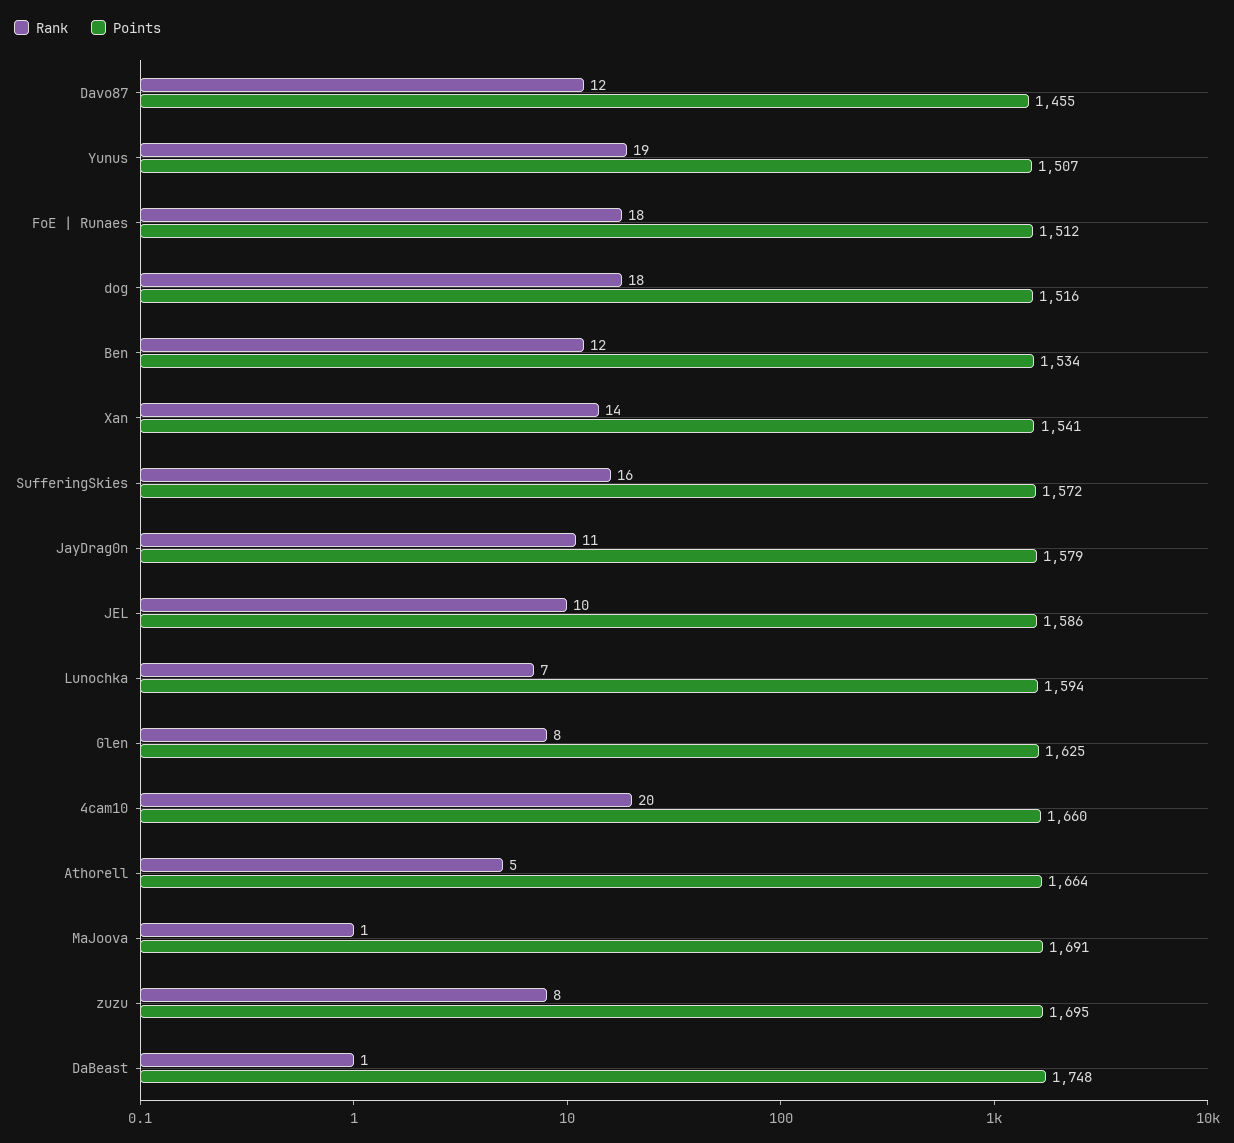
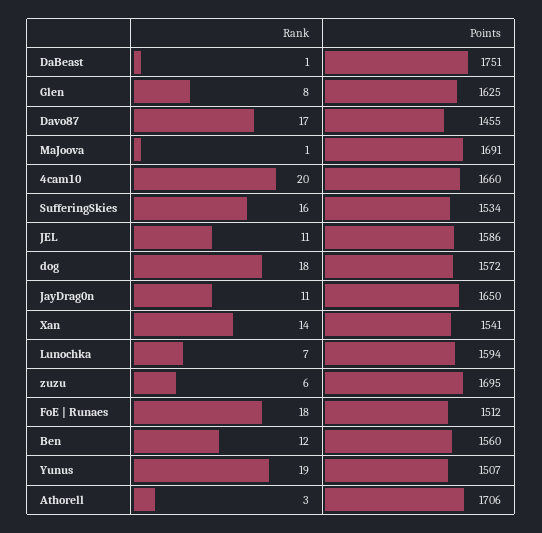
Rank, Davo87: 12 -> 17
Points, dog: 1516 -> 1572
Points, Ben: 1534 -> 1560
Points, SufferingSkies: 1572 -> 1534
Points, JayDrag0n: 1579 -> 1650
Rank, JEL: 10 -> 11
Rank, Athorell: 5 -> 3
Points, Athorell: 1664 -> 1706
Rank, zuzu: 8 -> 6
Points, DaBeast: 1748 -> 1751

